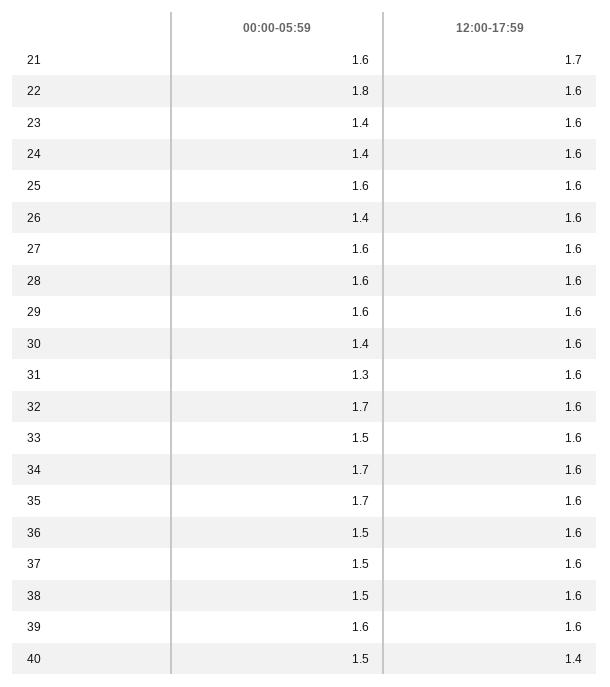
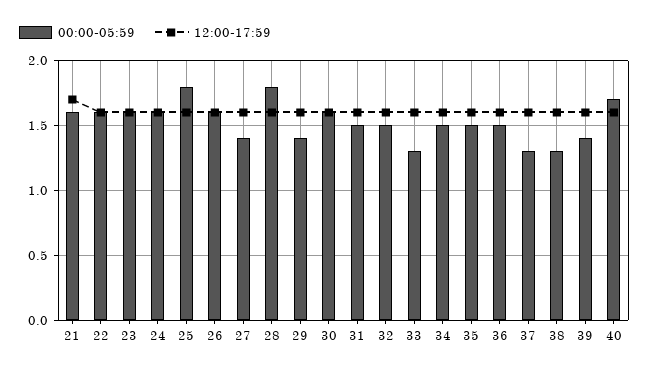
00:00-05:59, 22: 1.8 -> 1.6
00:00-05:59, 23: 1.4 -> 1.6
00:00-05:59, 24: 1.4 -> 1.6
00:00-05:59, 25: 1.6 -> 1.8
00:00-05:59, 26: 1.4 -> 1.6
00:00-05:59, 27: 1.6 -> 1.4
00:00-05:59, 28: 1.6 -> 1.8
00:00-05:59, 29: 1.6 -> 1.4
00:00-05:59, 30: 1.4 -> 1.6
00:00-05:59, 31: 1.3 -> 1.5
00:00-05:59, 32: 1.7 -> 1.5
00:00-05:59, 33: 1.5 -> 1.3
00:00-05:59, 34: 1.7 -> 1.5
00:00-05:59, 35: 1.7 -> 1.5
00:00-05:59, 37: 1.5 -> 1.3
00:00-05:59, 38: 1.5 -> 1.3
00:00-05:59, 39: 1.6 -> 1.4
00:00-05:59, 40: 1.5 -> 1.7
12:00-17:59, 40: 1.4 -> 1.6

